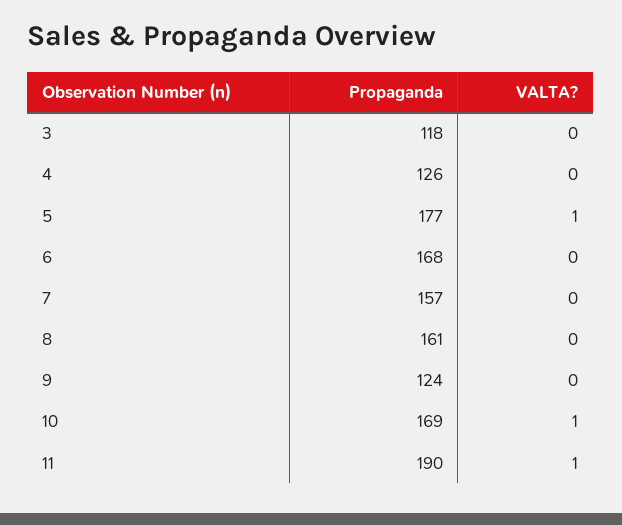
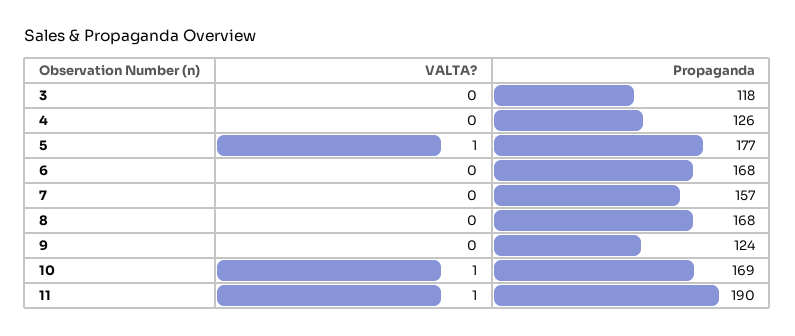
Propaganda, 8: 161 -> 168

